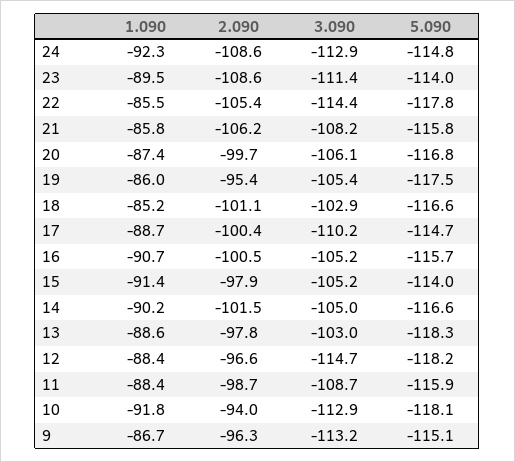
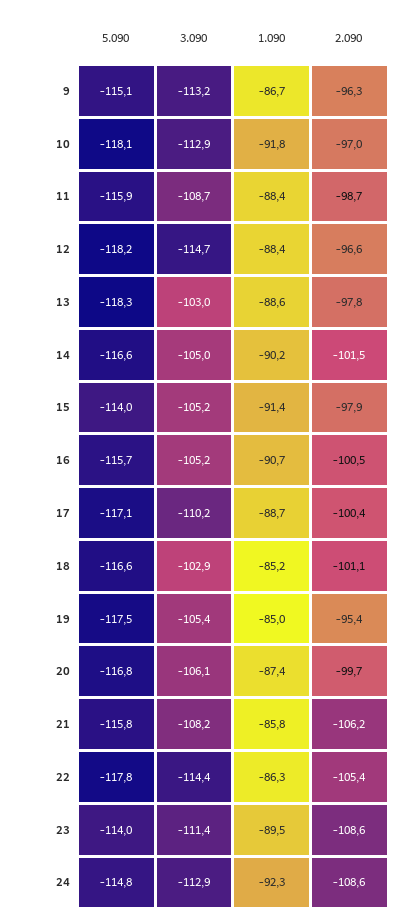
1.090, 22: -85.5 -> -86.3
1.090, 19: -86 -> -85
5.090, 17: -114.7 -> -117.1
2.090, 10: -94 -> -97

